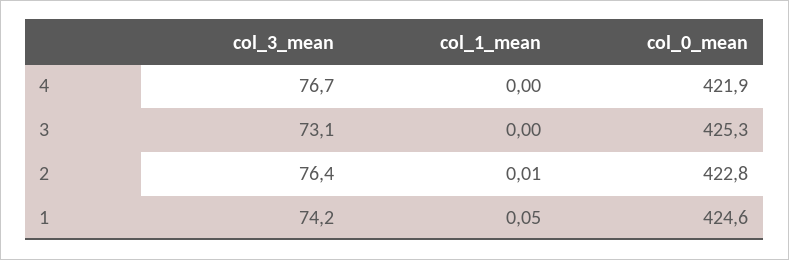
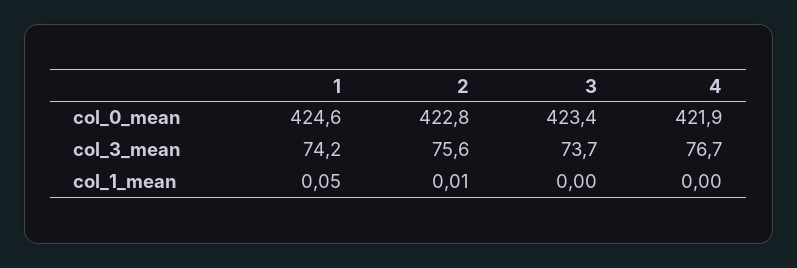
col_3_mean, 3: 73.1 -> 73.7
col_0_mean, 3: 425.3 -> 423.4
col_3_mean, 2: 76.4 -> 75.6

